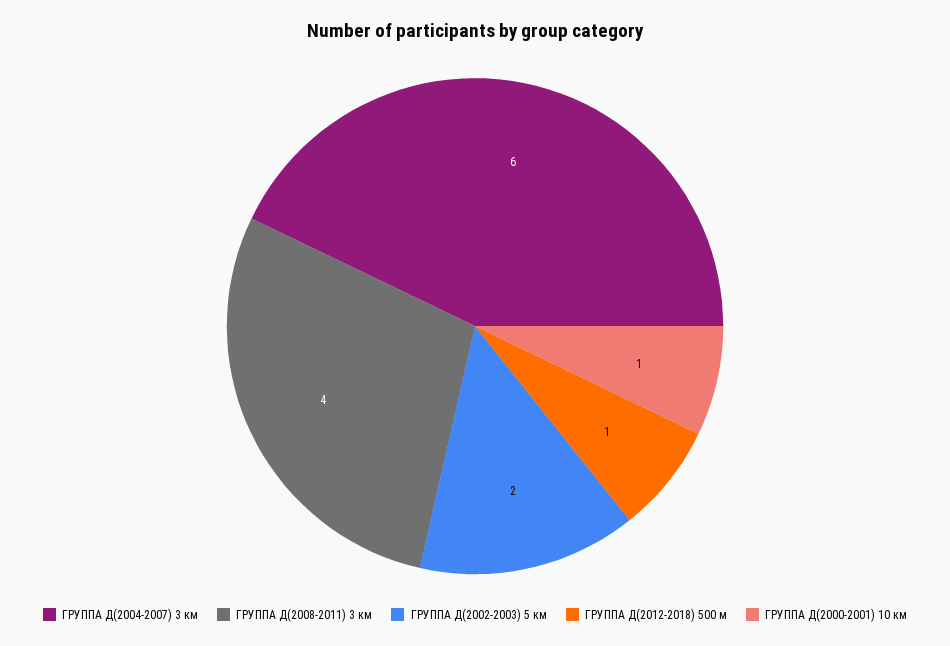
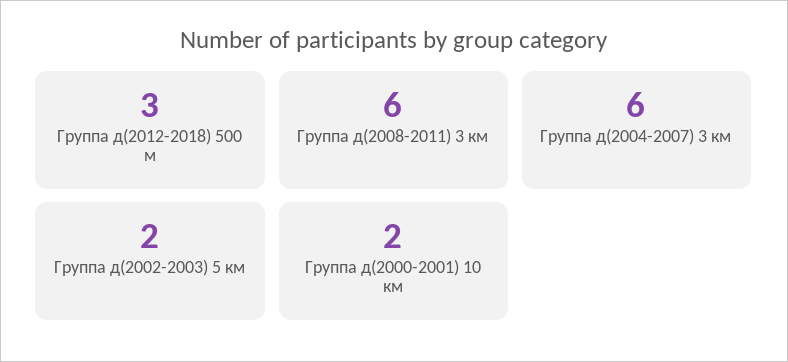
ГРУППА Д(2008-2011) 3 км: 4 -> 6
ГРУППА Д(2012-2018) 500 м: 1 -> 3
ГРУППА Д(2000-2001) 10 км: 1 -> 2

